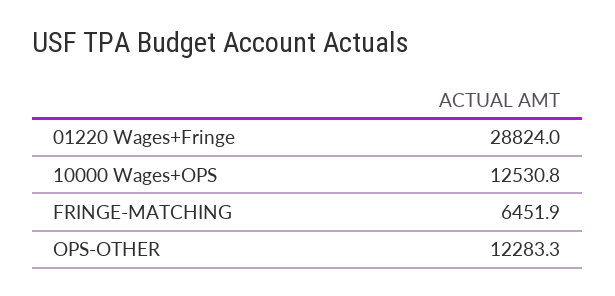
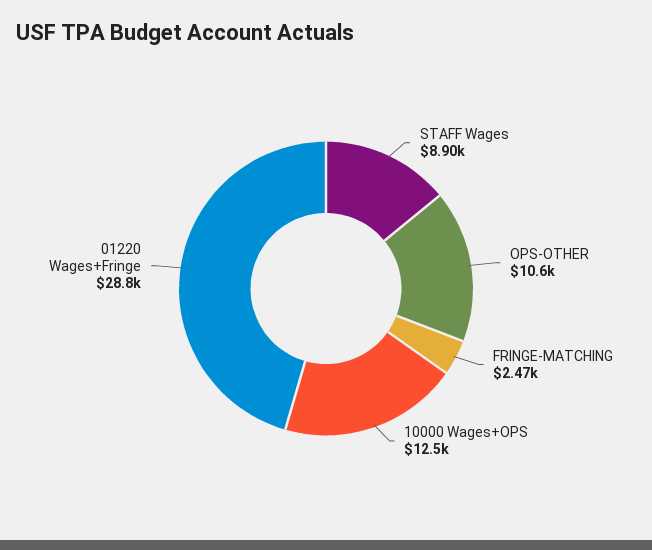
FRINGE-MATCHING: 6451.9 -> 2470
OPS-OTHER: 12283.3 -> 10600
STAFF Wages: none -> 8900

